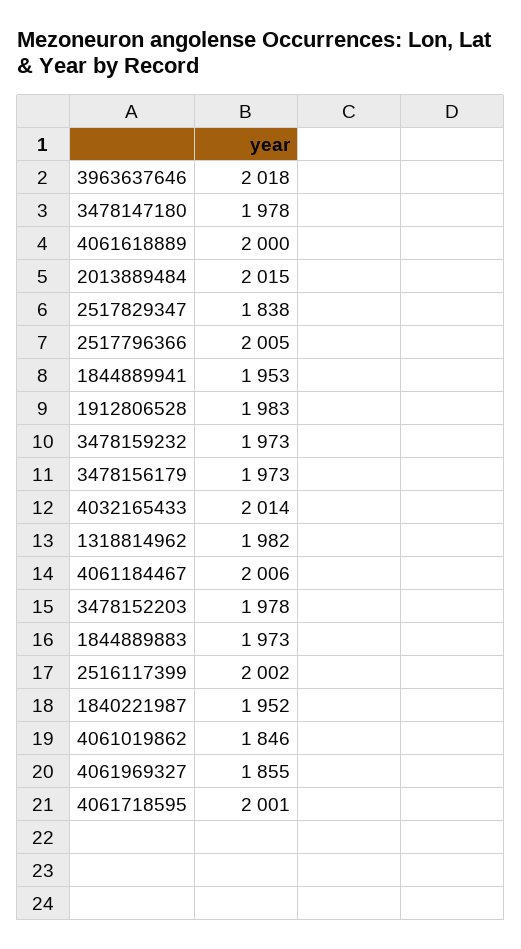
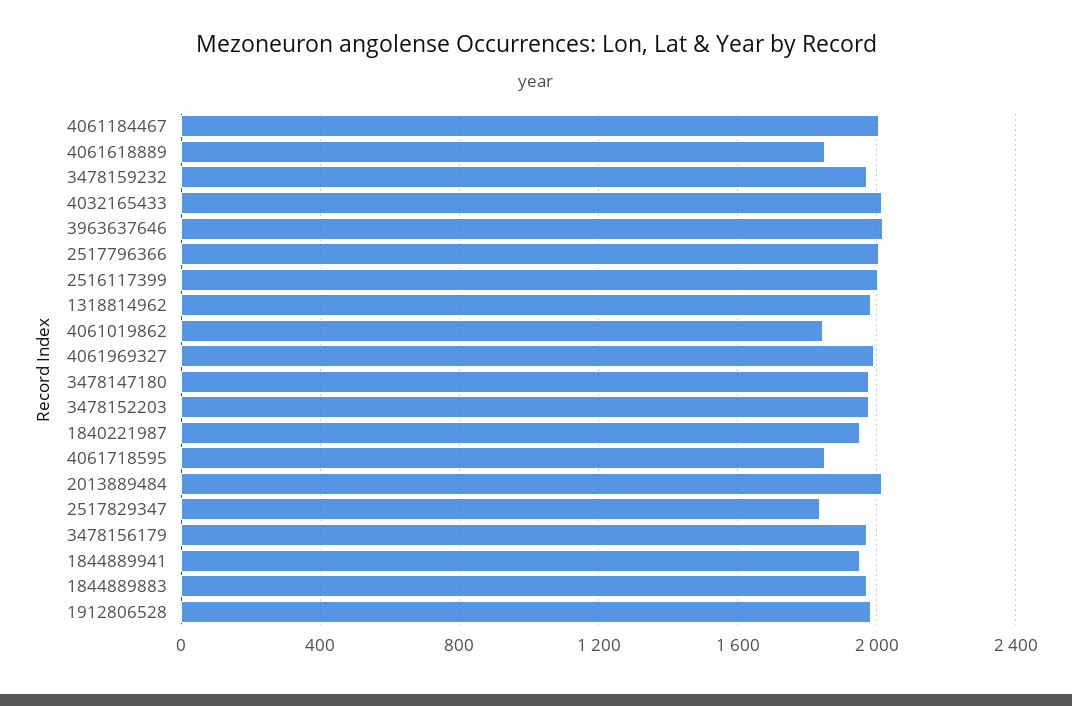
4061618889: 2000 -> 1850
4061969327: 1855 -> 2000
4061718595: 2001 -> 1850

